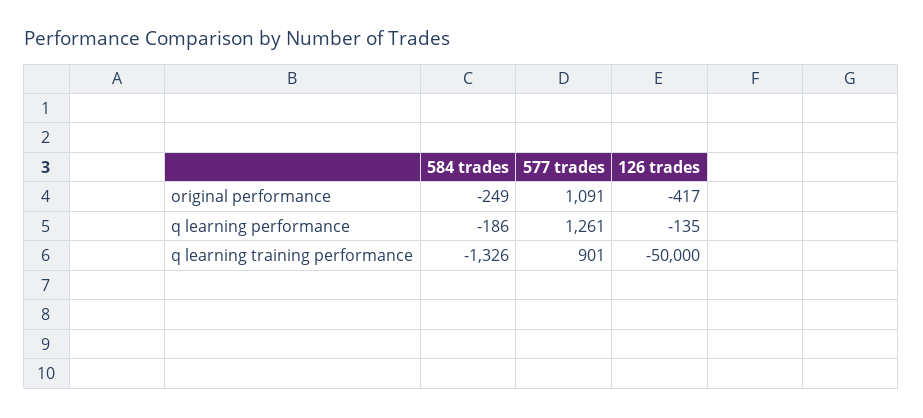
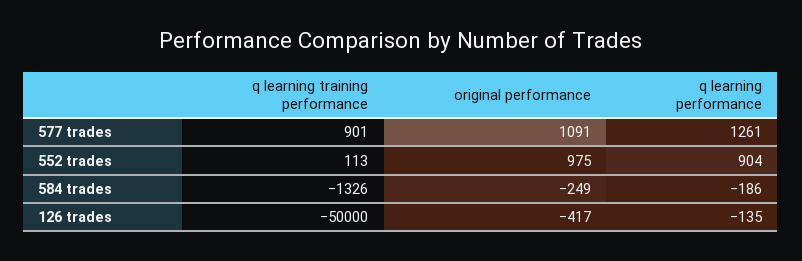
552 trades, q learning training performance: none -> 113
552 trades, original performance: none -> 975
552 trades, q learning performance: none -> 904

